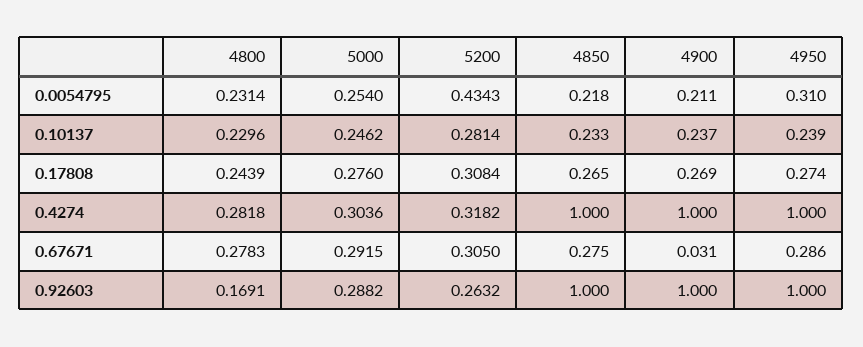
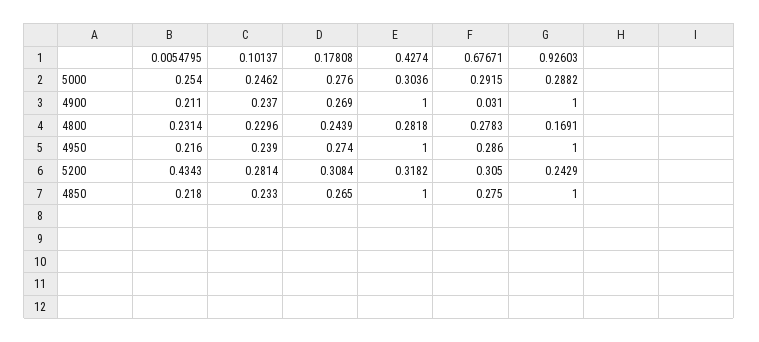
4950, 0.0054795: 0.31 -> 0.216
5200, 0.92603: 0.2632 -> 0.2429

